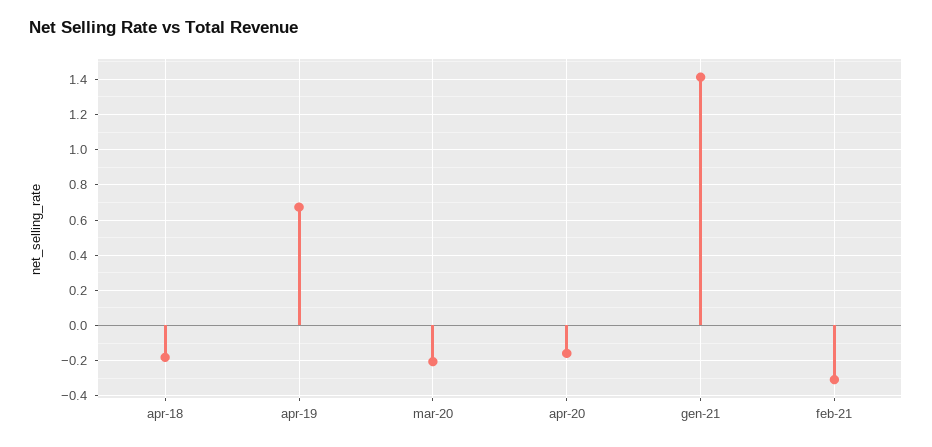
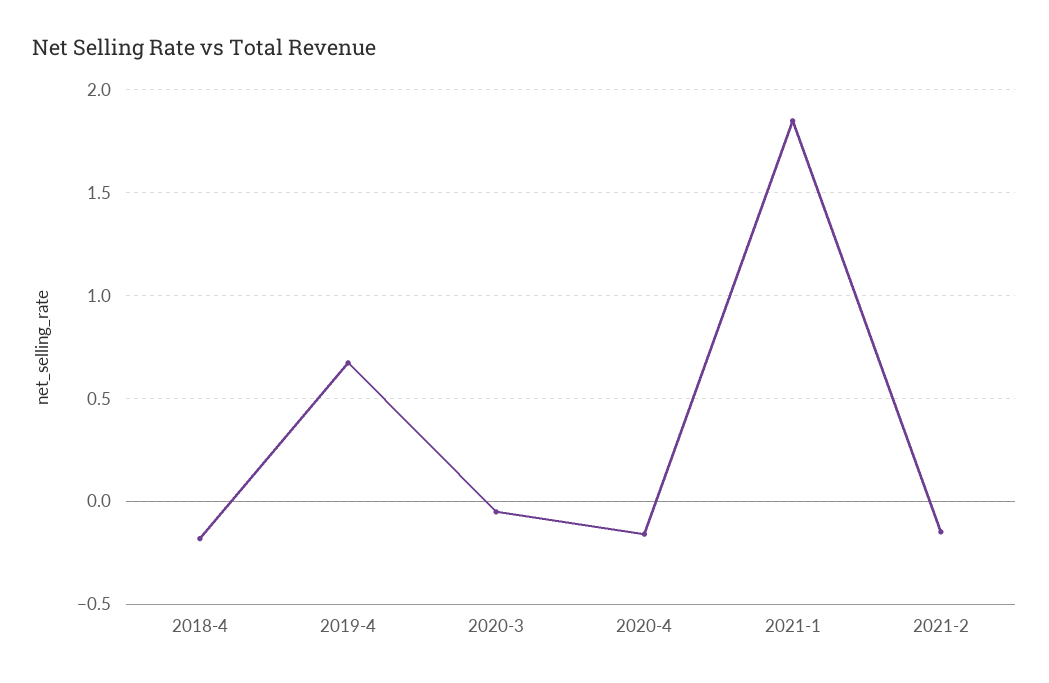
mar-20: -0.2 -> -0.05
gen-21: 1.4 -> 1.85
feb-21: -0.3 -> -0.15

